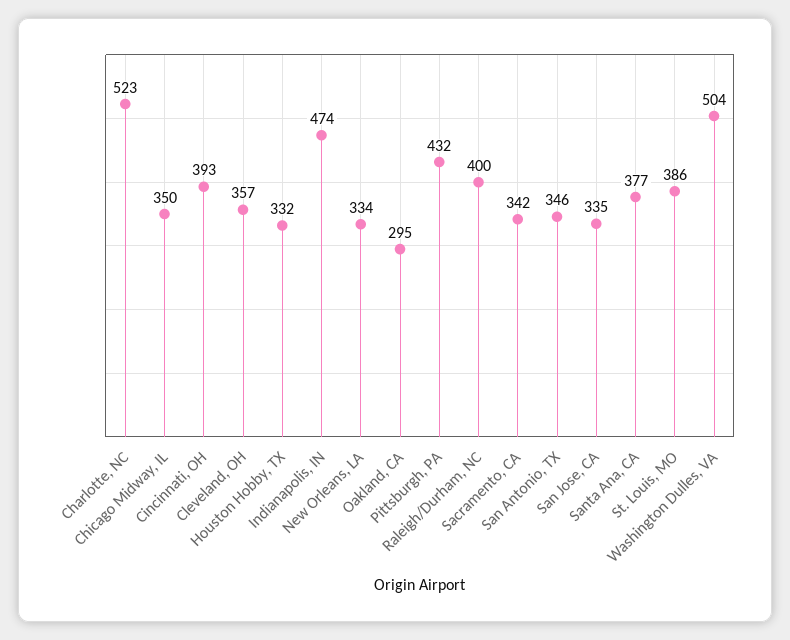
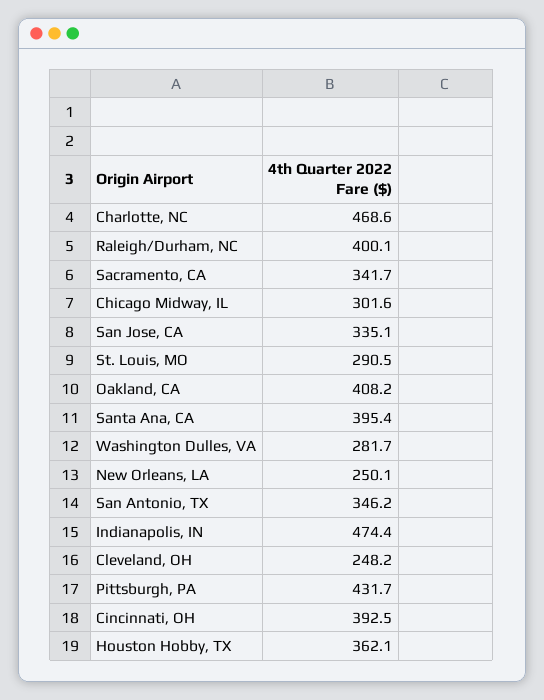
Charlotte, NC: 523 -> 468.6
Chicago Midway, IL: 350 -> 301.6
Cleveland, OH: 357 -> 248.2
Houston Hobby, TX: 332 -> 362.1
New Orleans, LA: 334 -> 250.1
Oakland, CA: 295 -> 408.2
Santa Ana, CA: 377 -> 395.4
St. Louis, MO: 386 -> 290.5
Washington Dulles, VA: 504 -> 281.7

